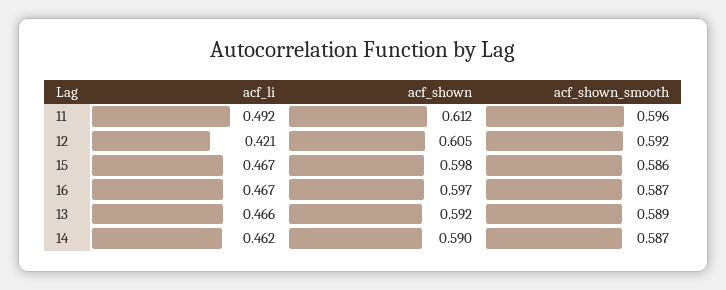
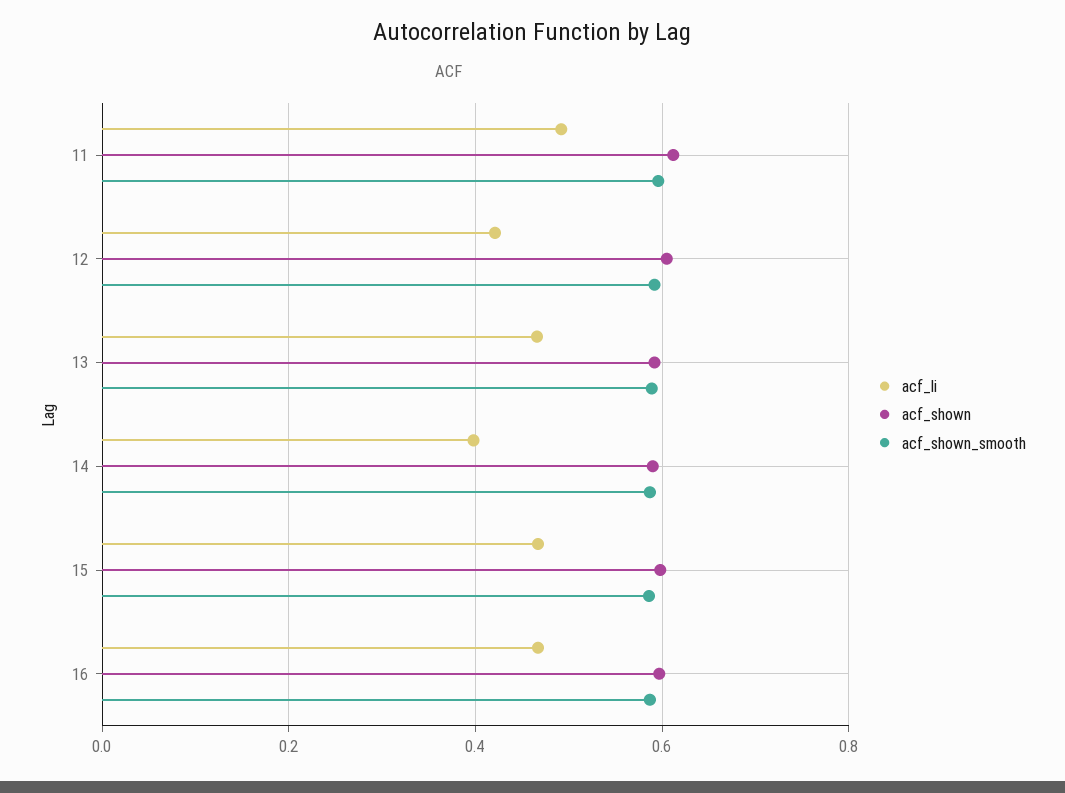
acf_li, 14: 0.462 -> 0.4

